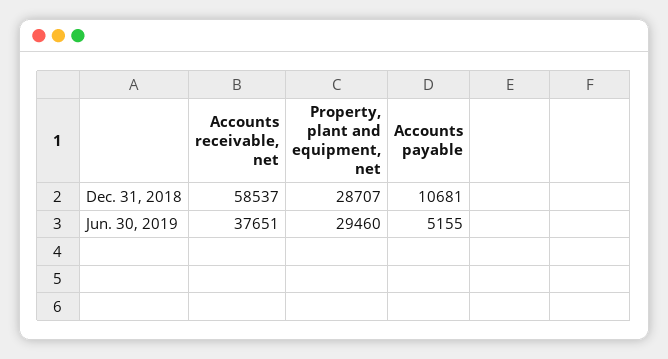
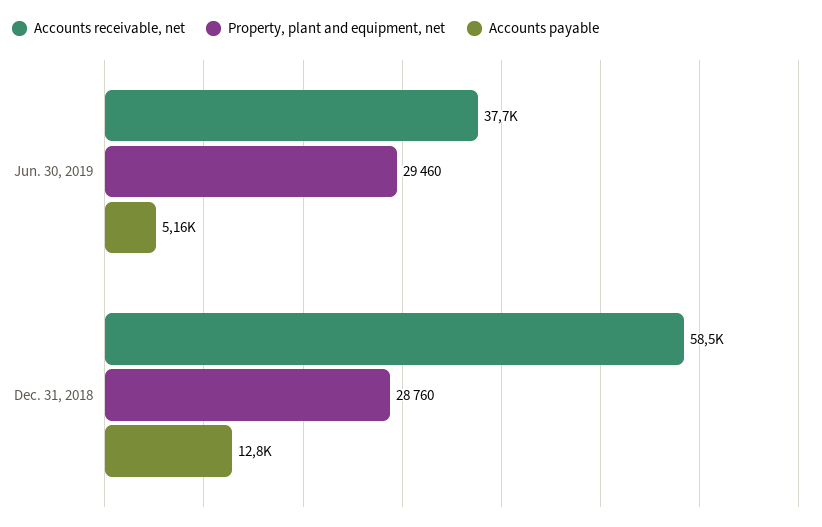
Property, plant and equipment, net, Dec. 31, 2018: 28707 -> 28760
Accounts payable, Dec. 31, 2018: 10681 -> 12800

